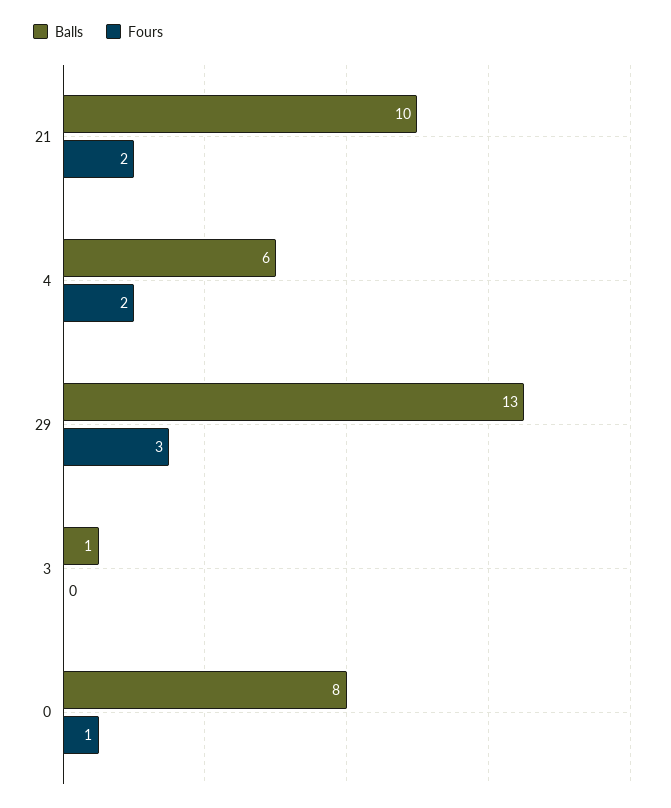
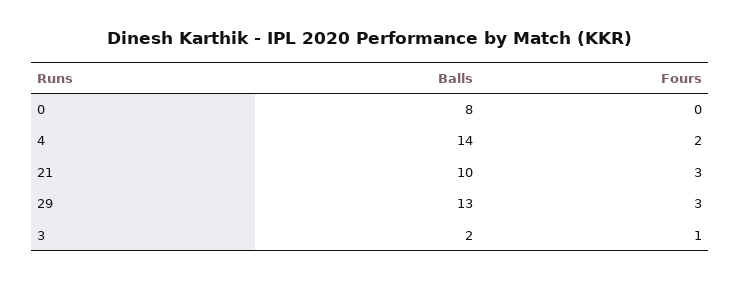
Fours, 21: 2 -> 3
Balls, 4: 6 -> 14
Balls, 3: 1 -> 2
Fours, 3: 0 -> 1
Fours, 0: 1 -> 0

